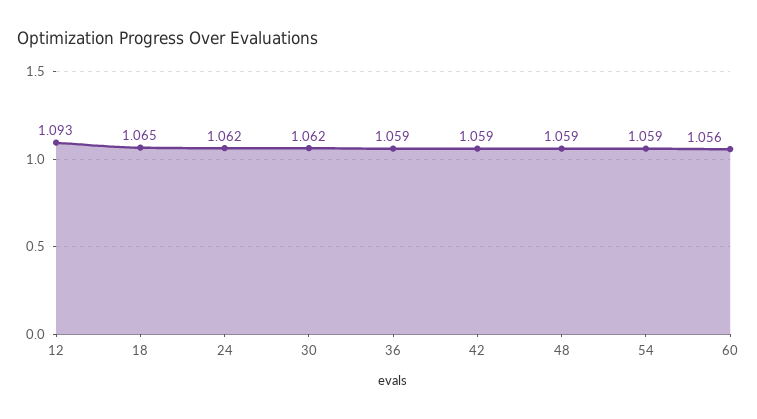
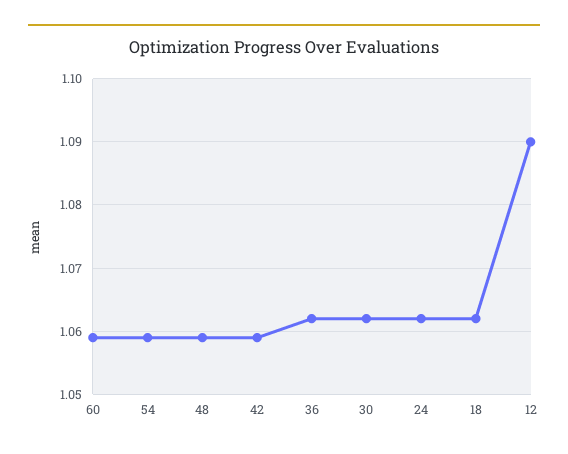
12: 1.093 -> 1.09
18: 1.065 -> 1.062
36: 1.059 -> 1.062
60: 1.056 -> 1.059

